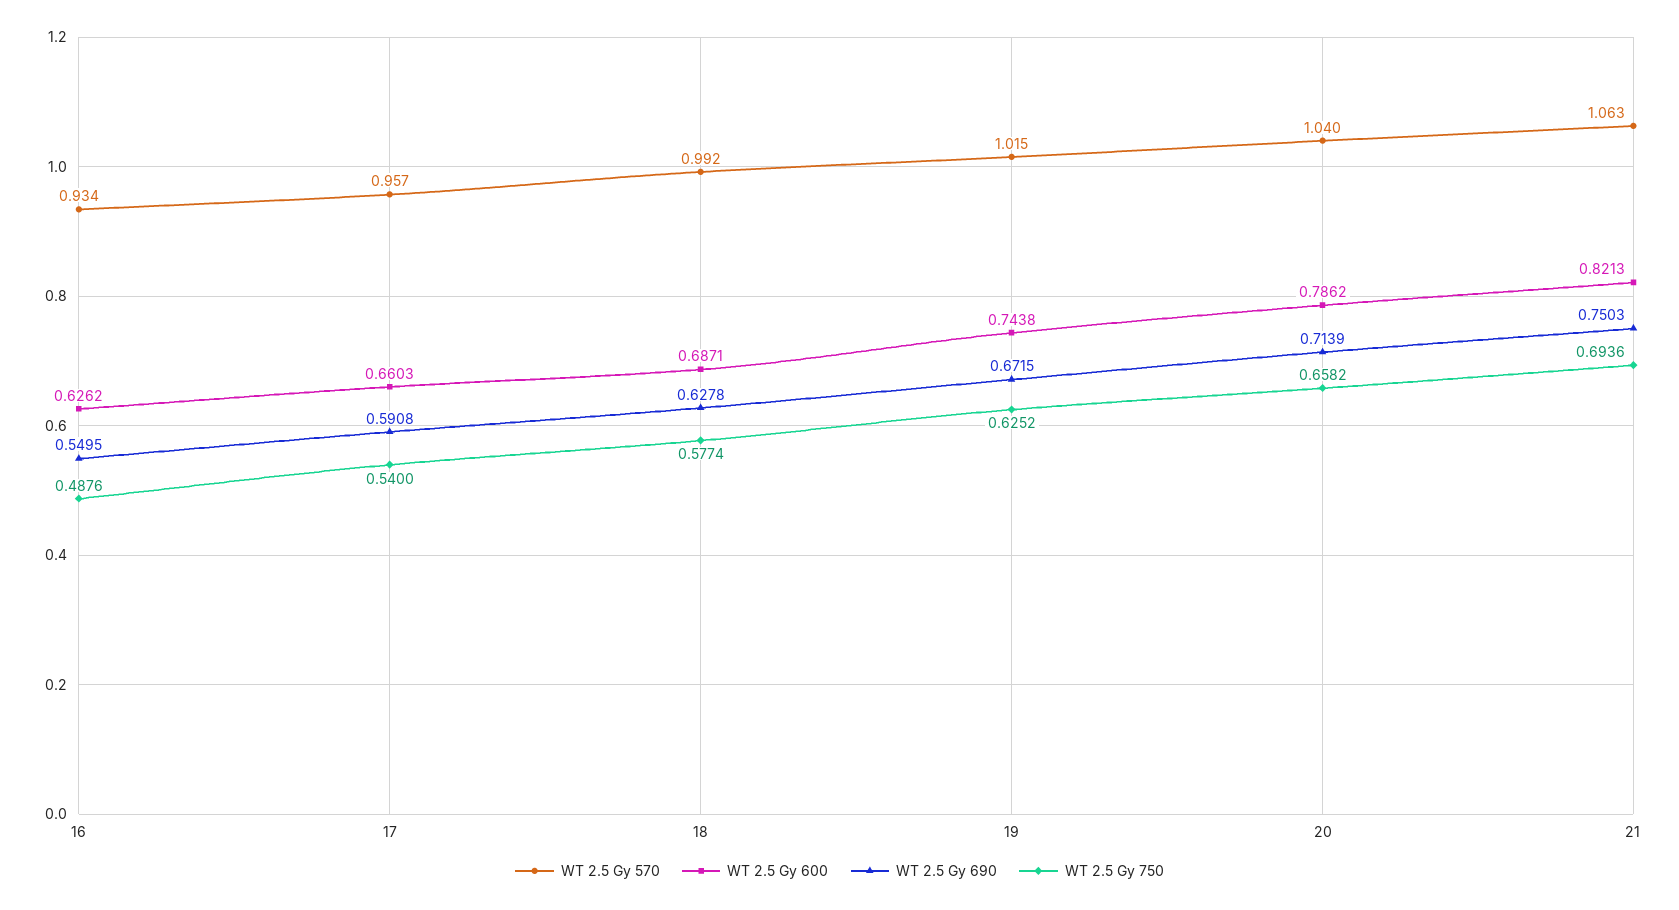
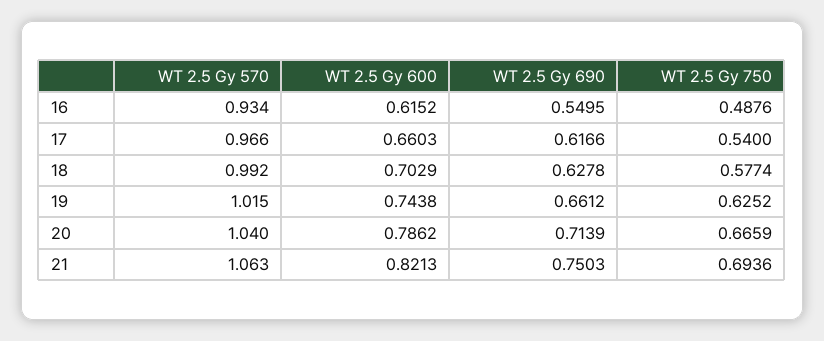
WT 2.5 Gy 600, 16: 0.6262 -> 0.6152
WT 2.5 Gy 570, 17: 0.957 -> 0.966
WT 2.5 Gy 690, 17: 0.5908 -> 0.6166
WT 2.5 Gy 600, 18: 0.6871 -> 0.7029
WT 2.5 Gy 690, 19: 0.6715 -> 0.6612
WT 2.5 Gy 750, 20: 0.6582 -> 0.6659

